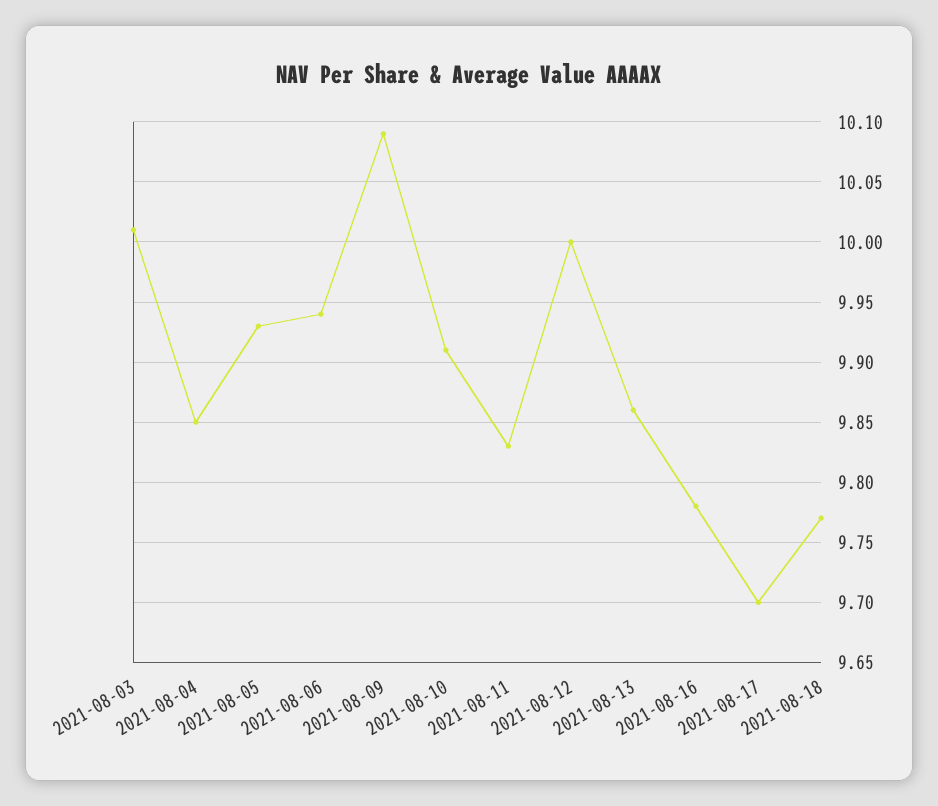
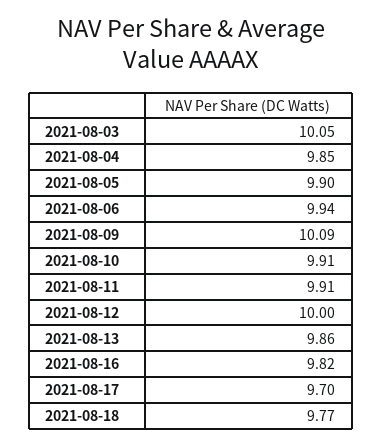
2021-08-03: 10.01 -> 10.05
2021-08-05: 9.93 -> 9.9
2021-08-11: 9.83 -> 9.91
2021-08-16: 9.78 -> 9.82

